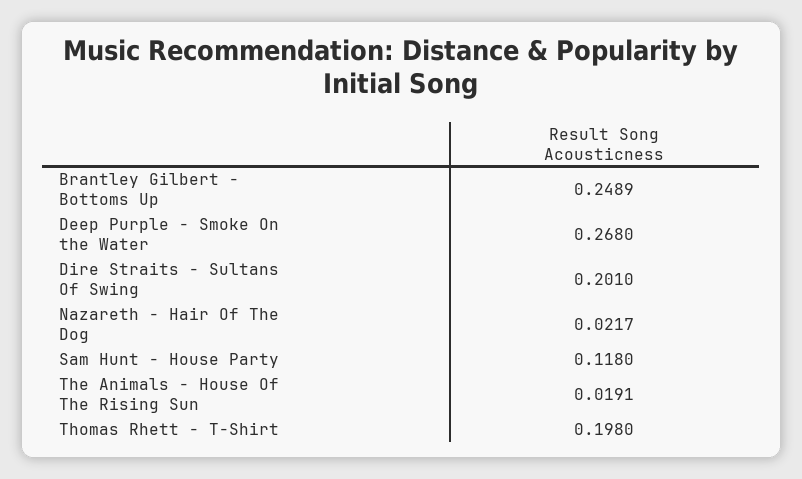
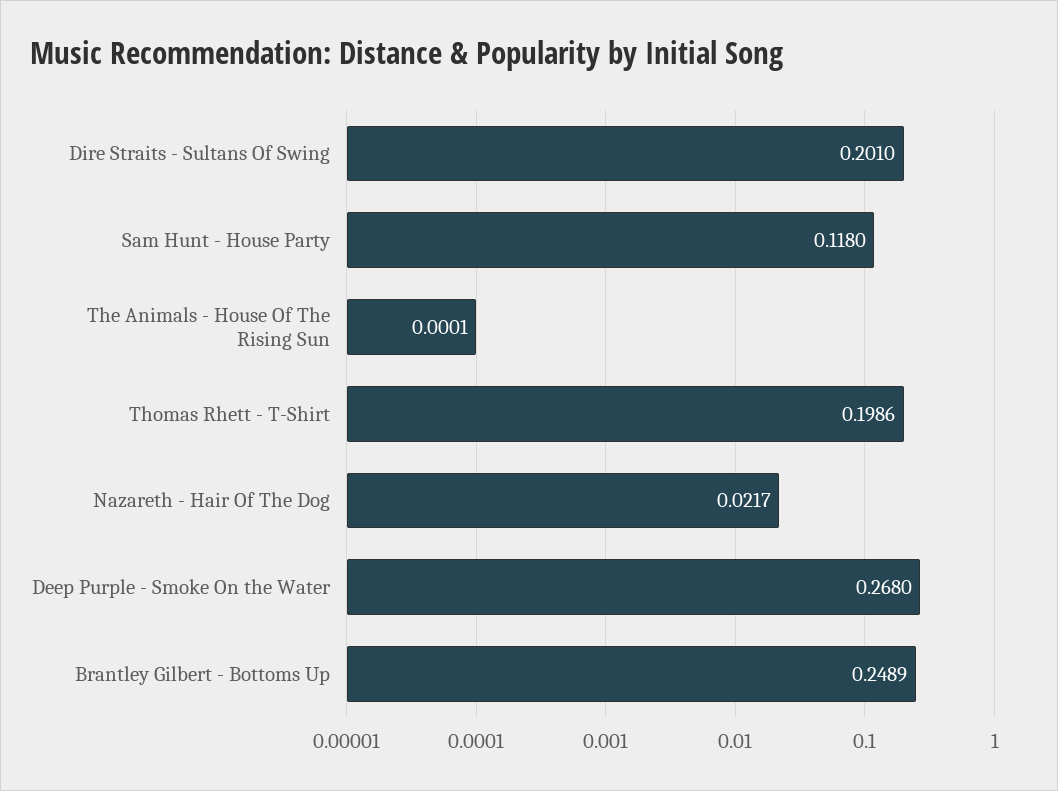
The Animals - House Of The Rising Sun: 0.0191 -> 0.0001
Thomas Rhett - T-Shirt: 0.198 -> 0.1986

